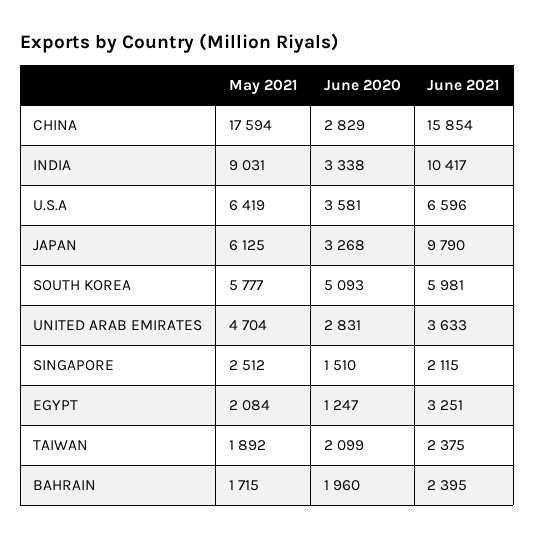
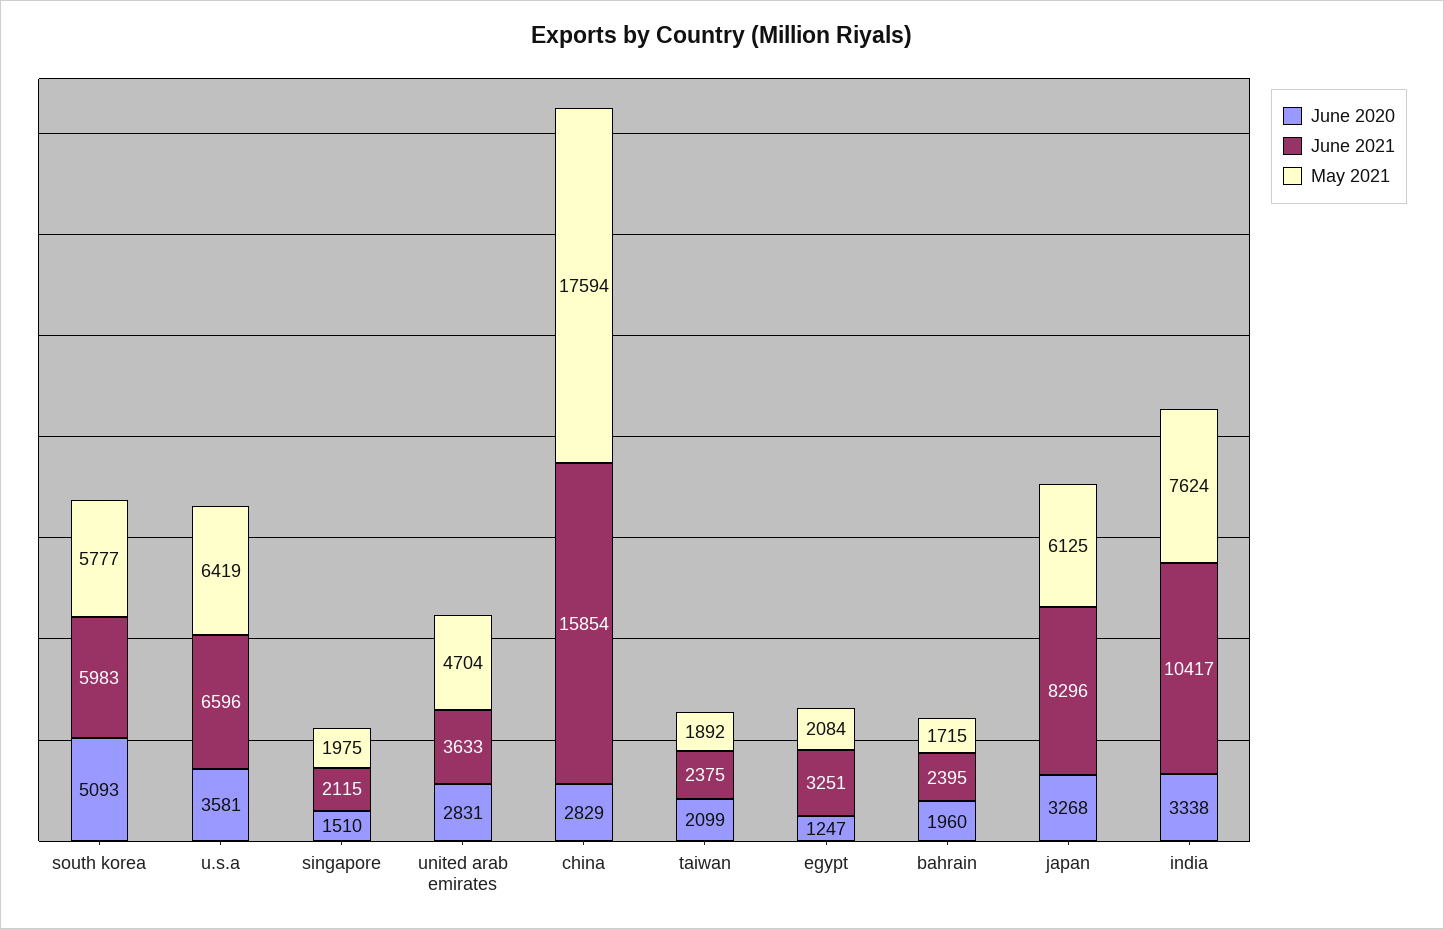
May 2021, INDIA: 9031 -> 7624
June 2021, JAPAN: 9790 -> 8296
June 2021, SOUTH KOREA: 5981 -> 5983
May 2021, SINGAPORE: 2512 -> 1975

